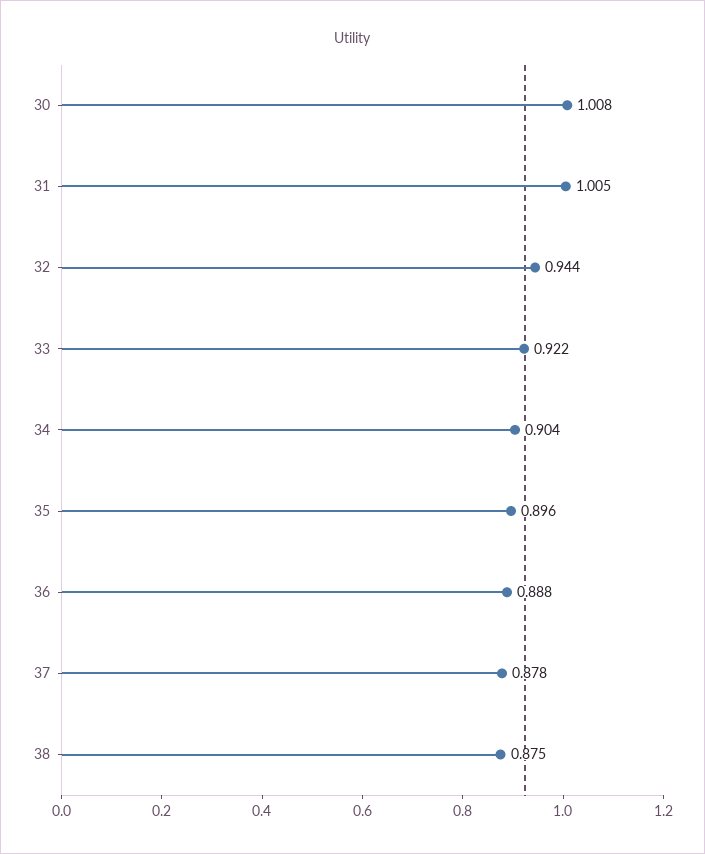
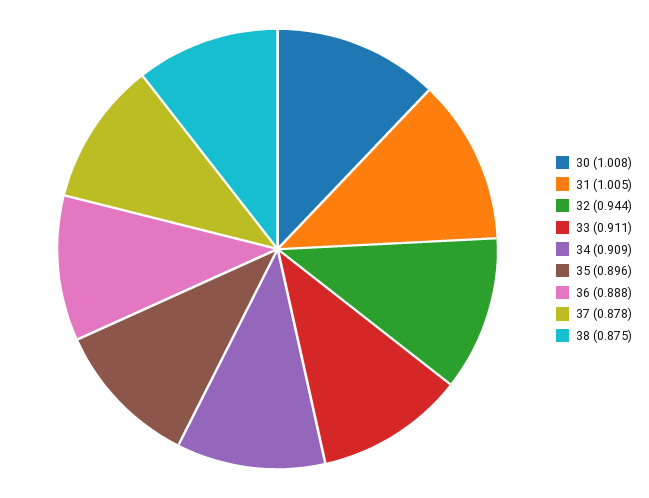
33: 0.922 -> 0.911
34: 0.904 -> 0.909

